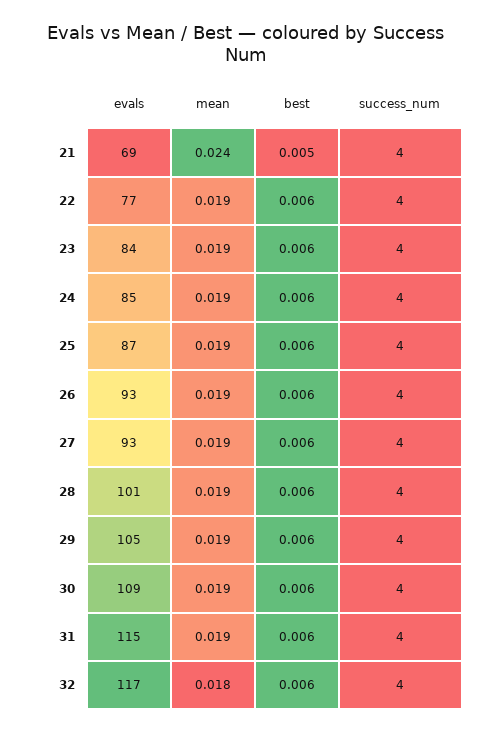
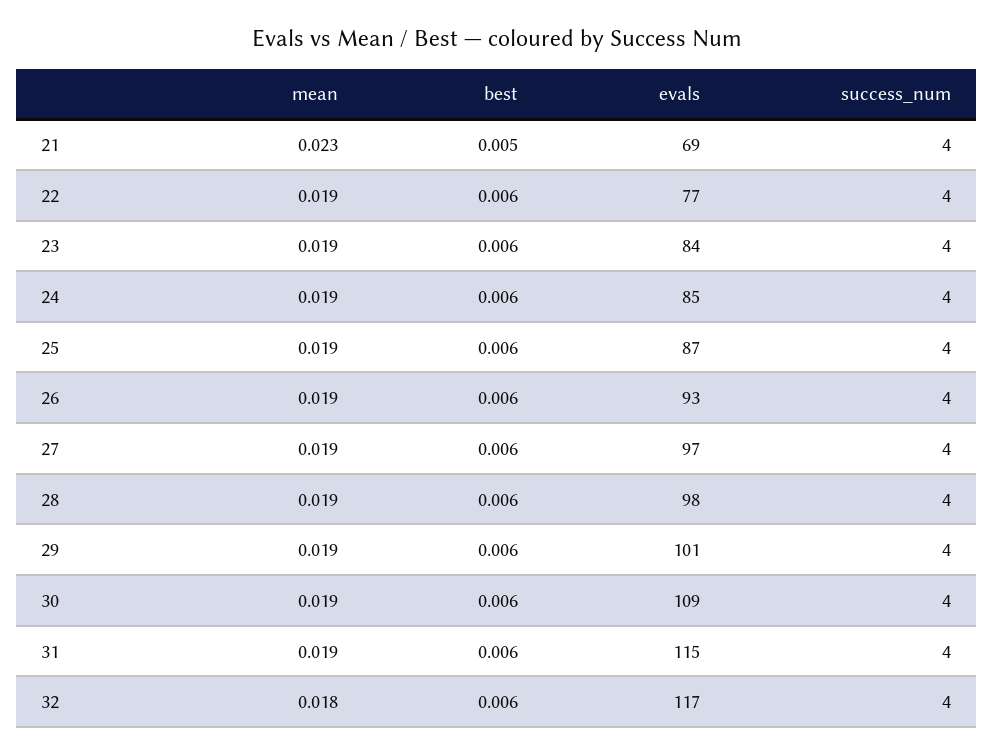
mean, 21: 0.024 -> 0.023
evals, 27: 93 -> 97
evals, 28: 101 -> 98
evals, 29: 105 -> 101

